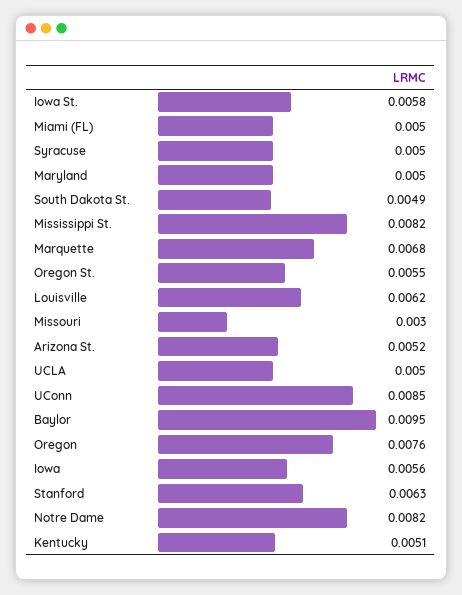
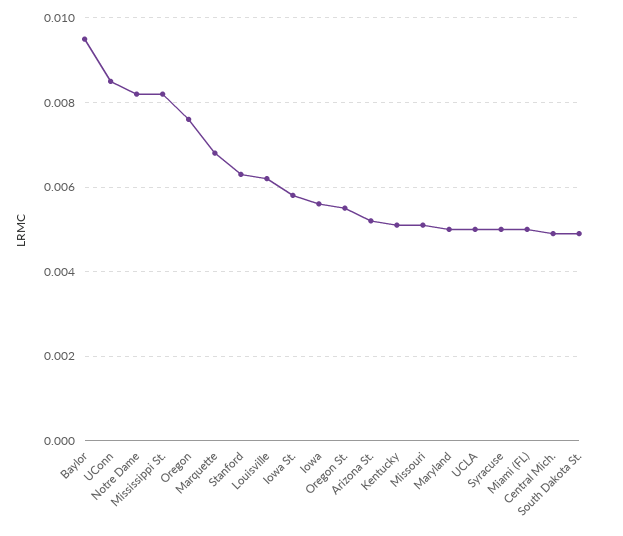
Missouri: 0.003 -> 0.005
Central Mich.: none -> 0.005

